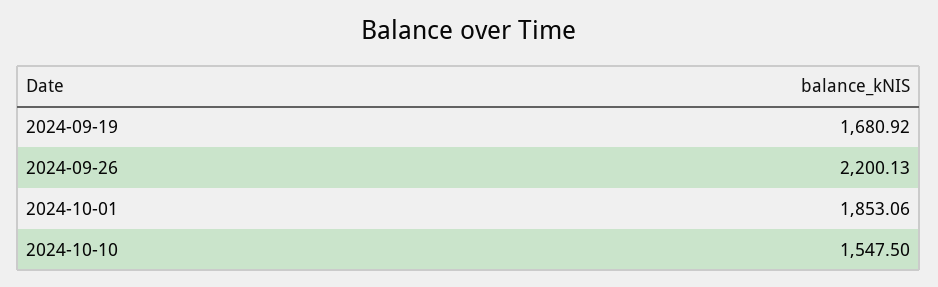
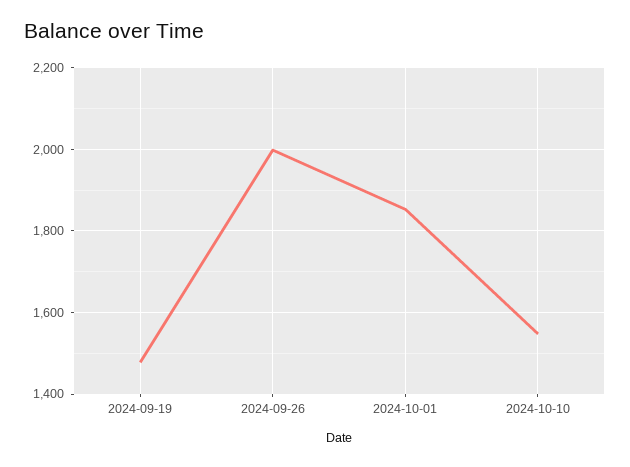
2024-09-19: 1680.92 -> 1480
2024-09-26: 2200.13 -> 2000

